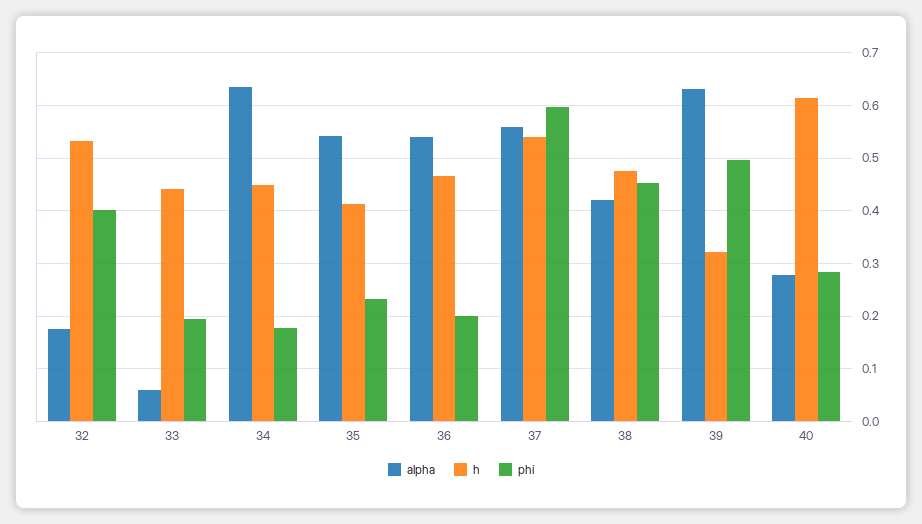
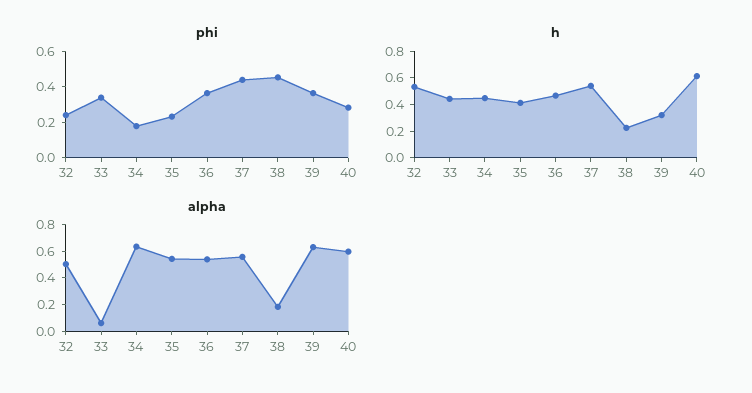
alpha, 32: 0.18 -> 0.5
phi, 32: 0.4 -> 0.25
phi, 33: 0.2 -> 0.35
phi, 36: 0.2 -> 0.35
phi, 37: 0.6 -> 0.45
alpha, 38: 0.42 -> 0.2
h, 38: 0.48 -> 0.2
phi, 39: 0.5 -> 0.35
alpha, 40: 0.28 -> 0.6

